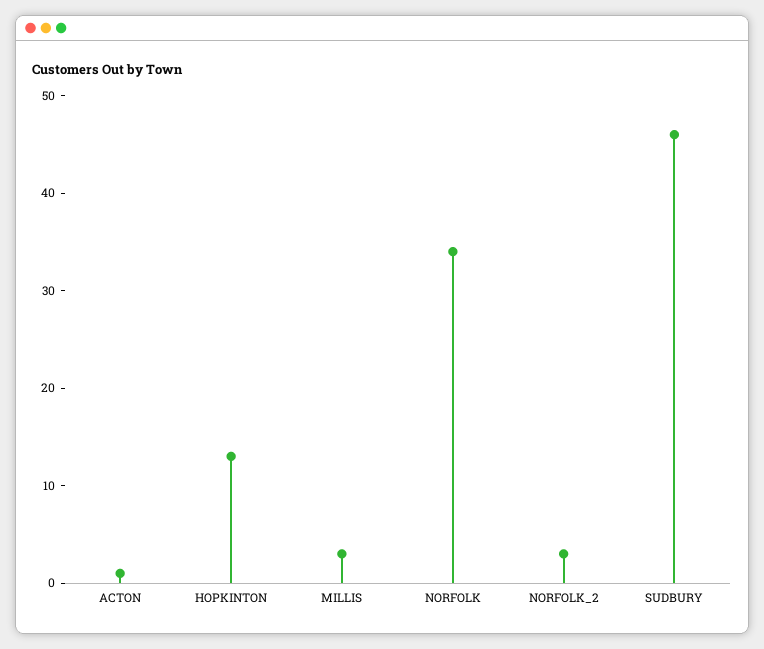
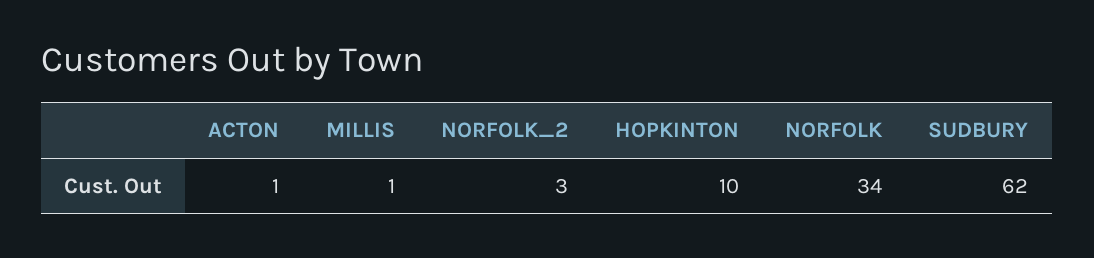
HOPKINTON: 13 -> 10
MILLIS: 3 -> 1
SUDBURY: 46 -> 62

